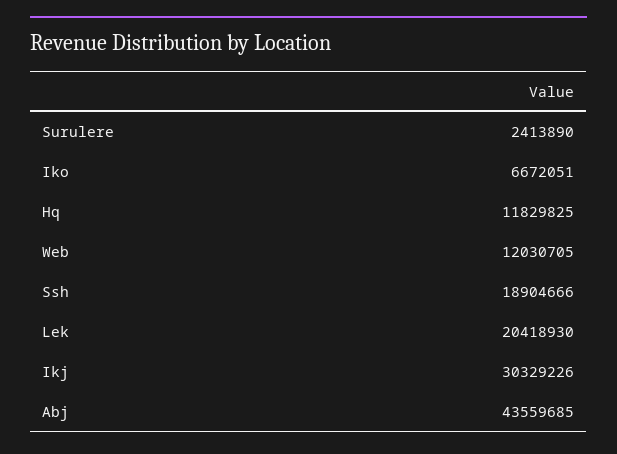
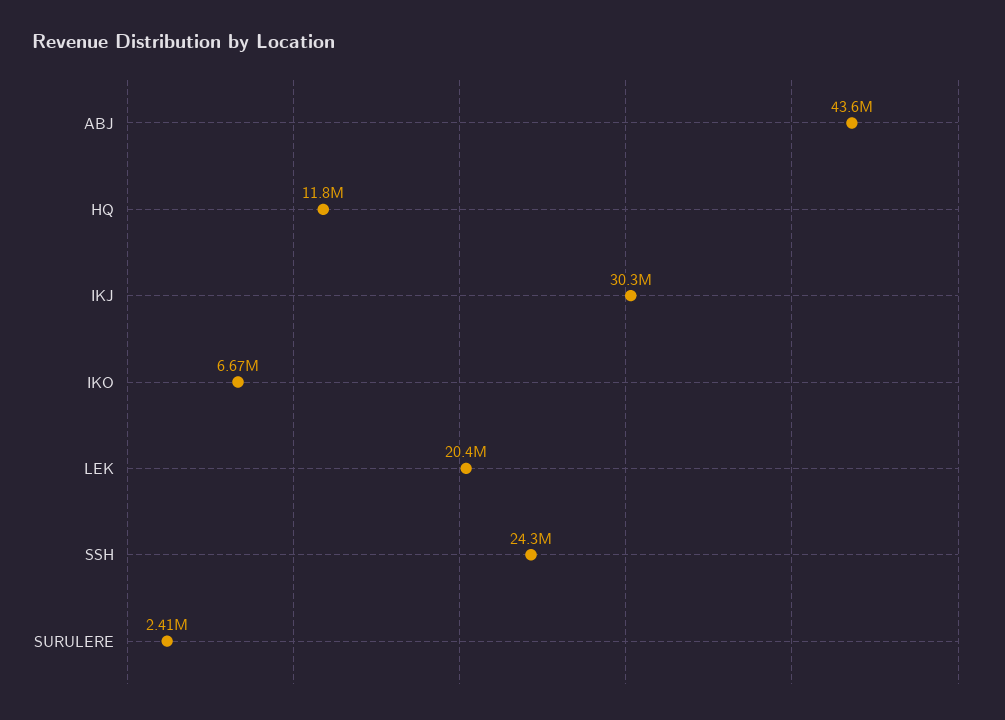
Web: 12030705 -> none
Ssh: 18904666 -> 24300000

